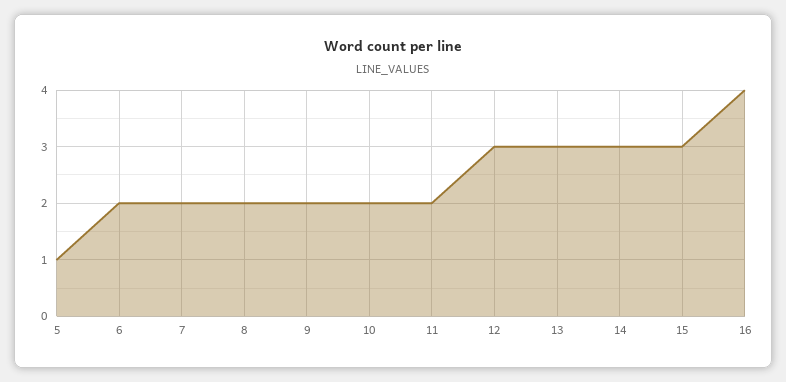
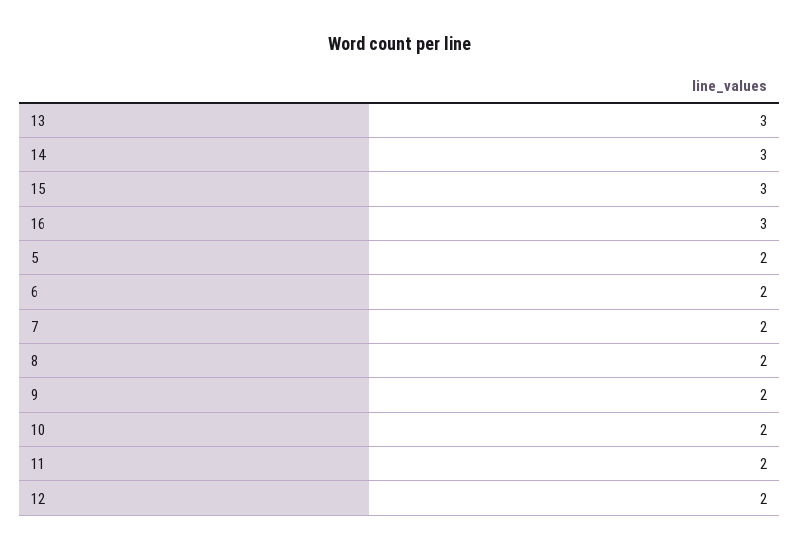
5: 1 -> 2
12: 3 -> 2
16: 4 -> 3

